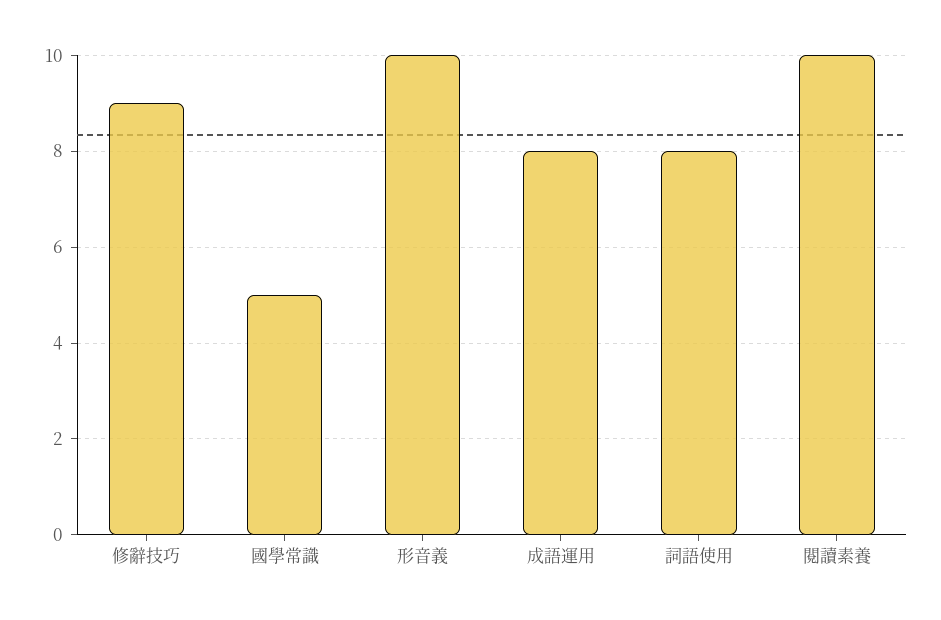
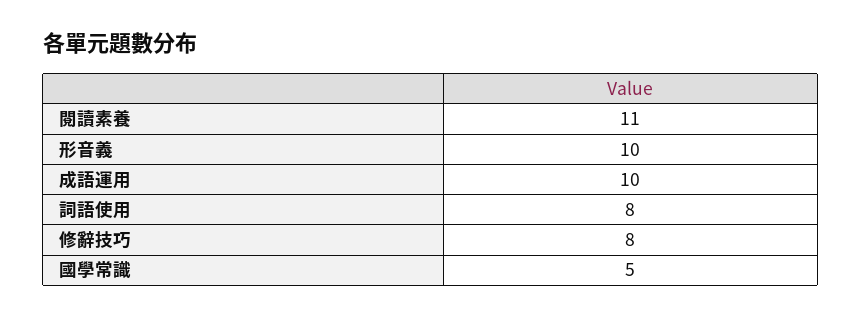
修辭技巧: 9 -> 8
成語運用: 8 -> 10
閱讀素養: 10 -> 11

